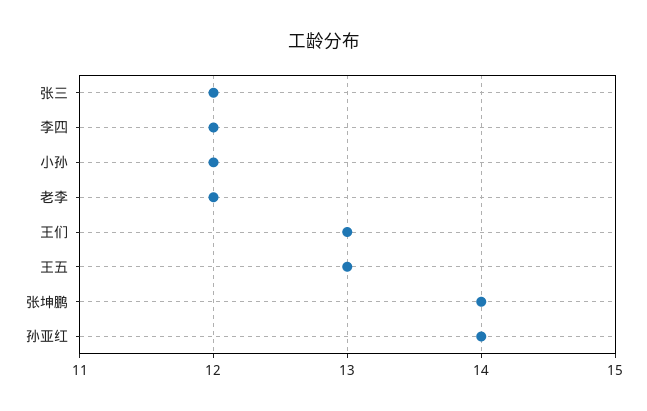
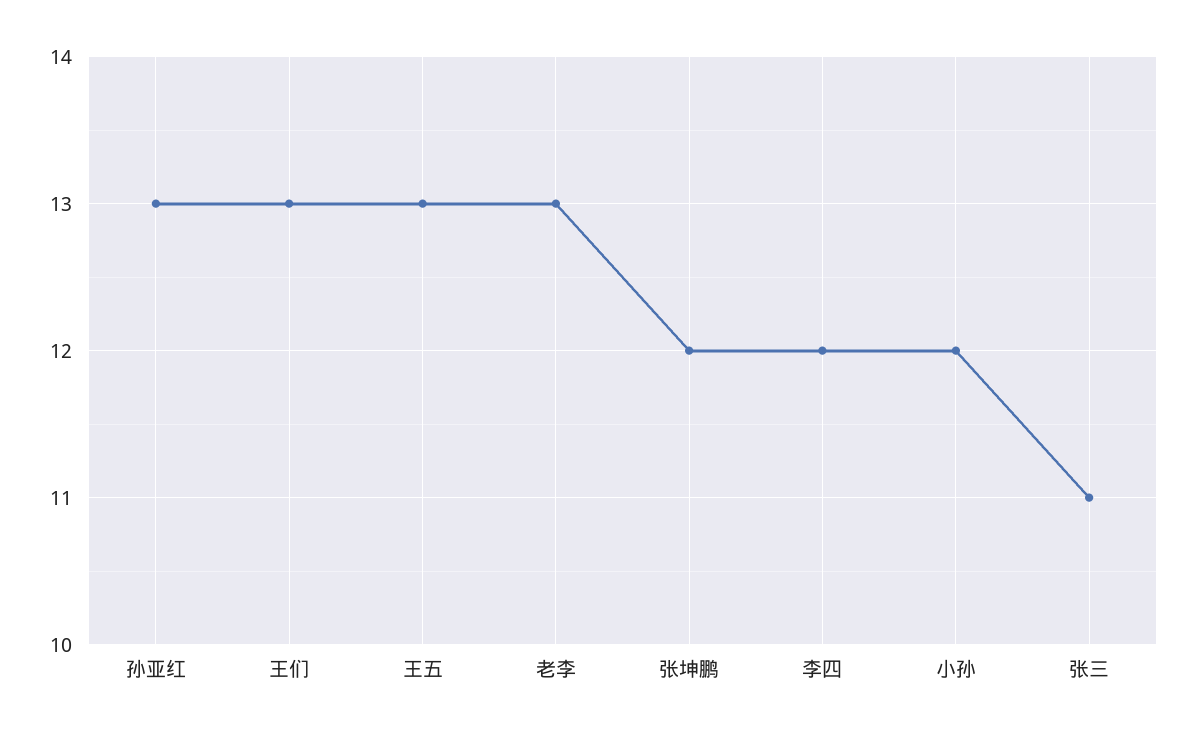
张三: 12 -> 11
老李: 12 -> 13
张坤鹏: 14 -> 12
孙亚红: 14 -> 13

